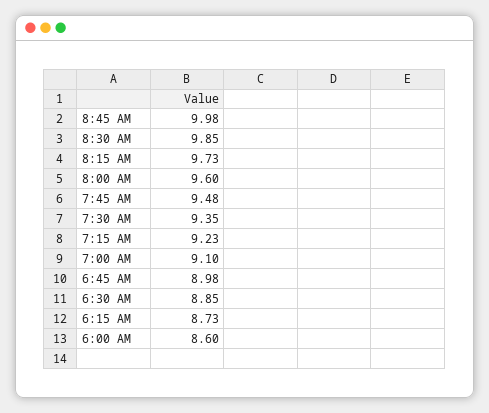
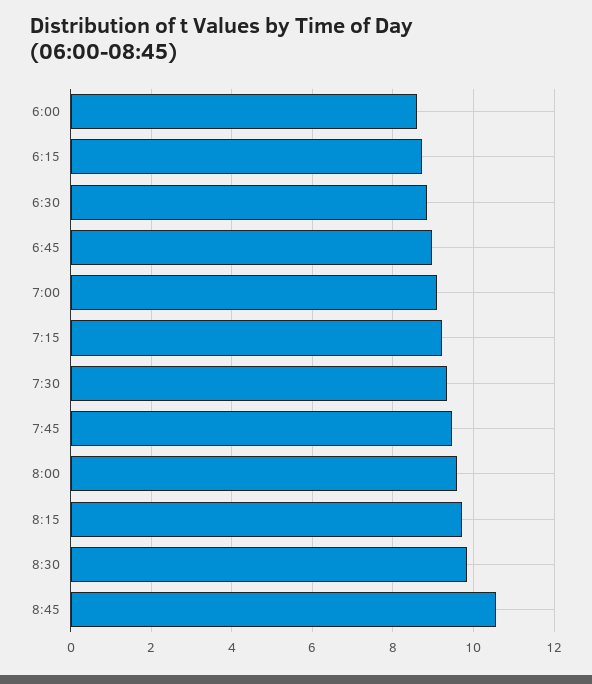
8:45 AM: 9.98 -> 10.6

